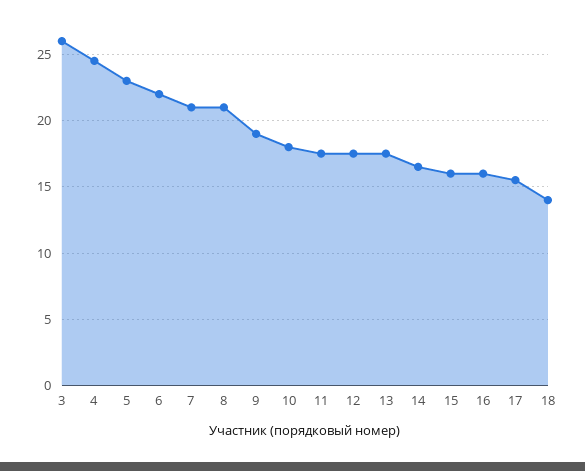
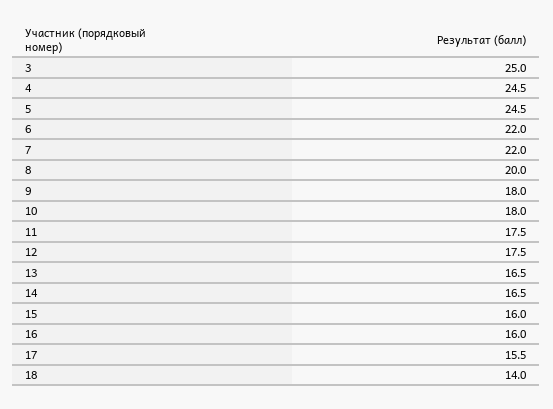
3: 26 -> 25
5: 23 -> 24.5
7: 21 -> 22
8: 21 -> 20
9: 19 -> 18
13: 17.5 -> 16.5

